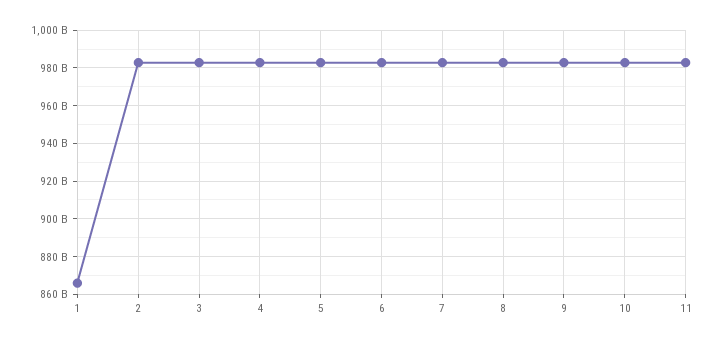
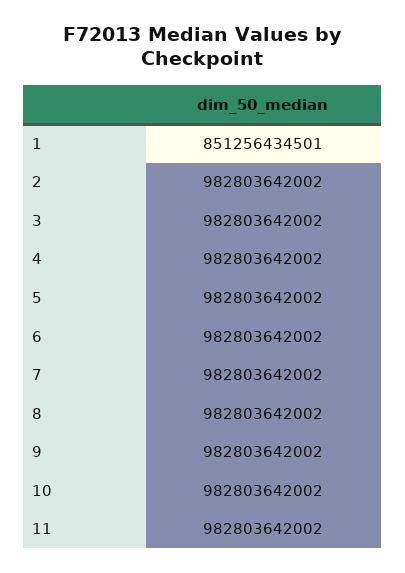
1: 865000000000 -> 851256434501

